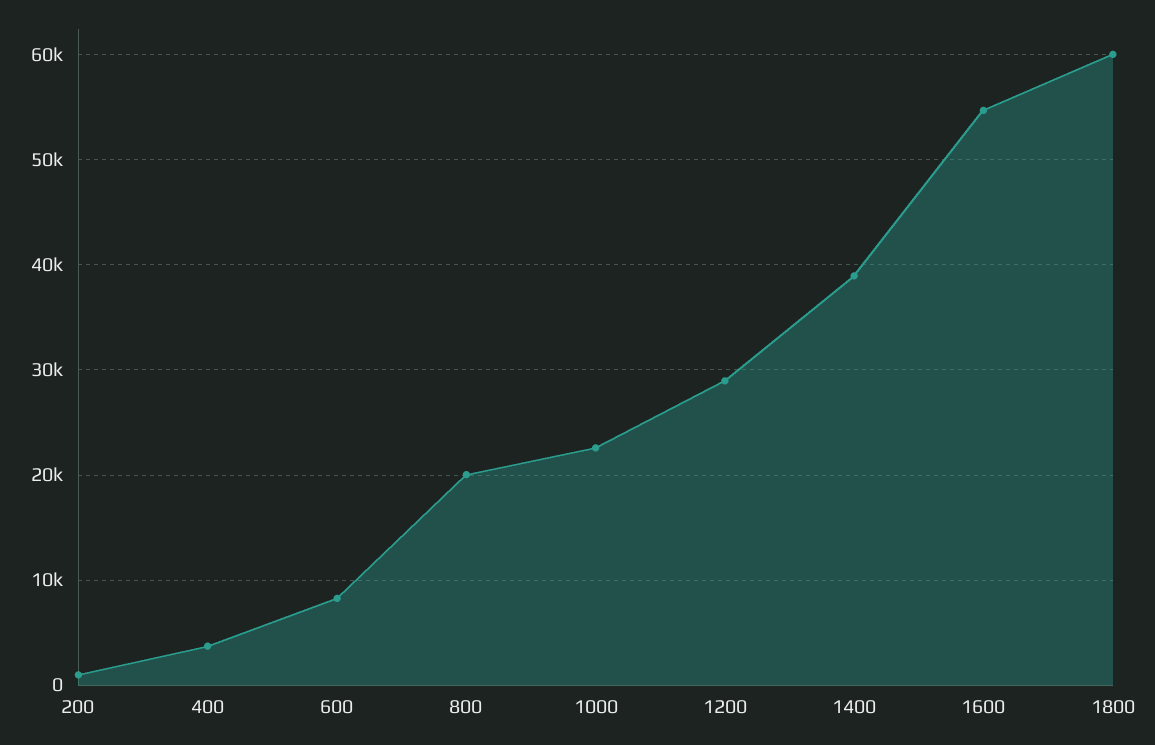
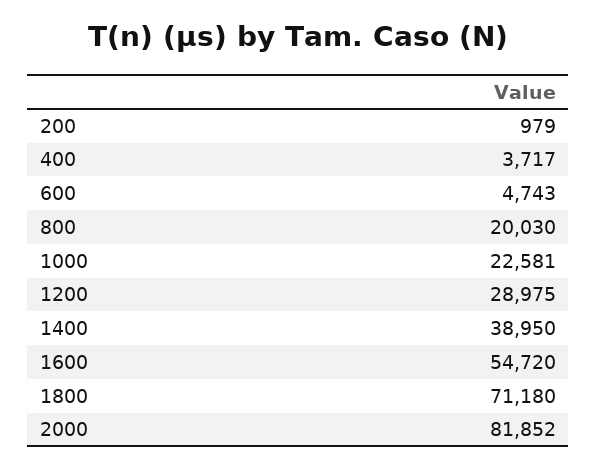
600: 8000 -> 4743
1800: 60000 -> 71180
2000: none -> 81852

